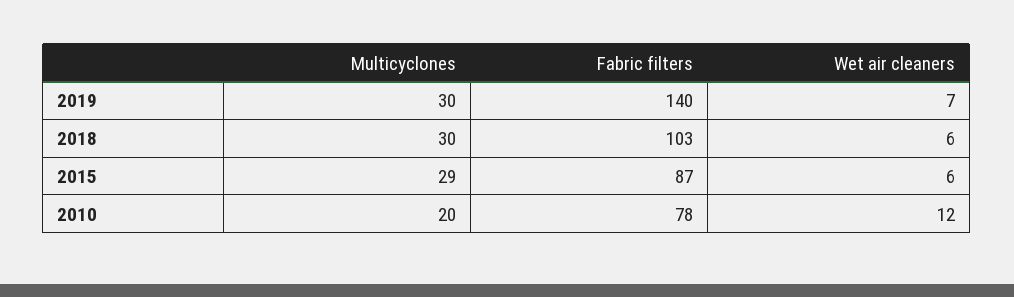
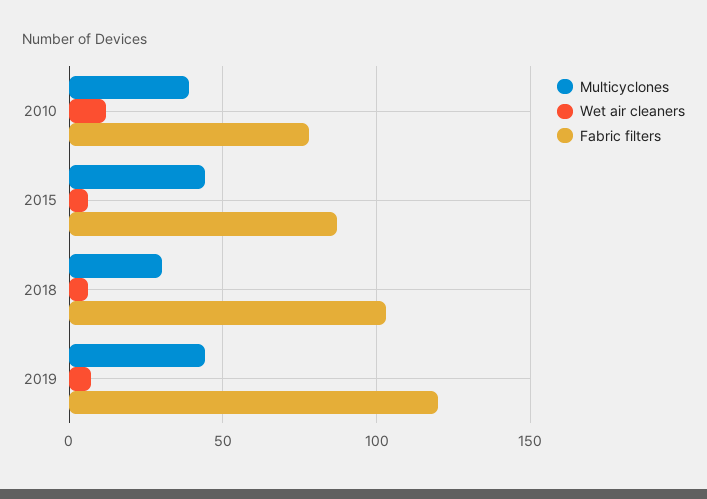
Multicyclones, 2019: 30 -> 45
Fabric filters, 2019: 140 -> 120
Multicyclones, 2015: 29 -> 45
Multicyclones, 2010: 20 -> 40

